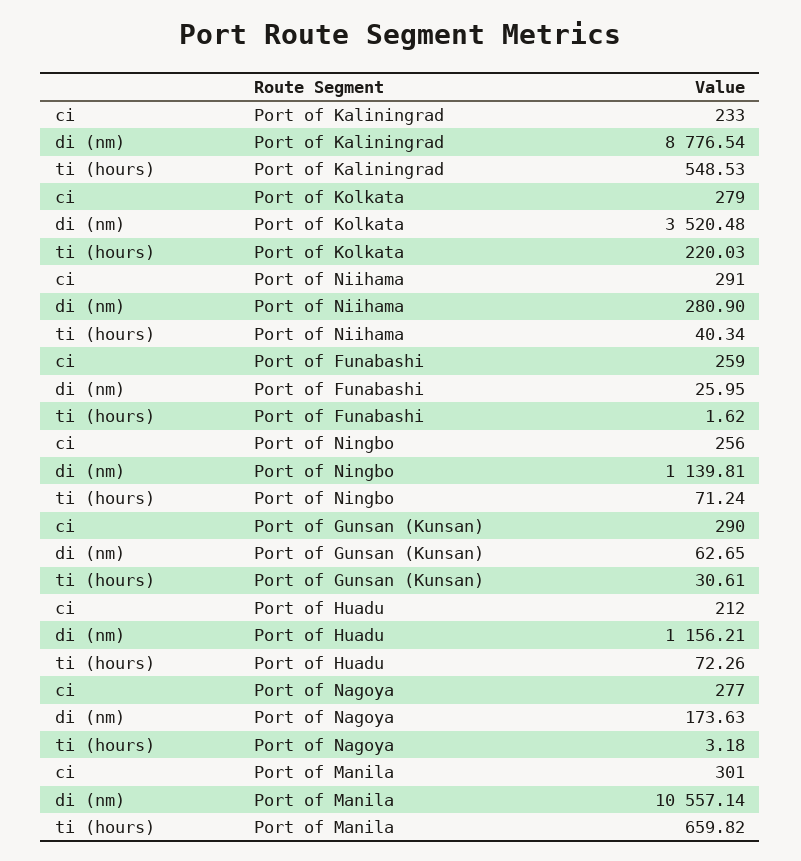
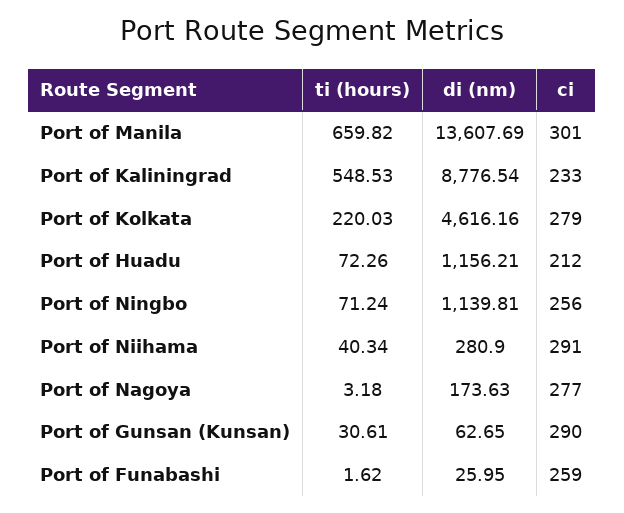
di (nm), Port of Kolkata: 3520.48 -> 4616.16
di (nm), Port of Manila: 10557.14 -> 13607.69

